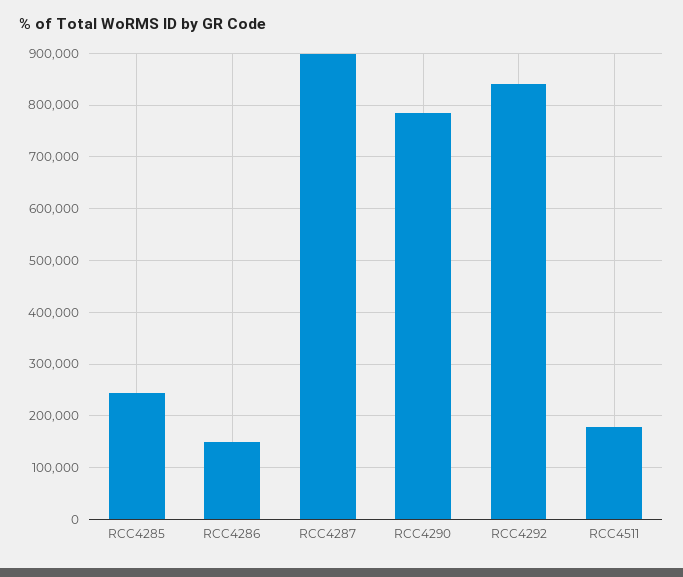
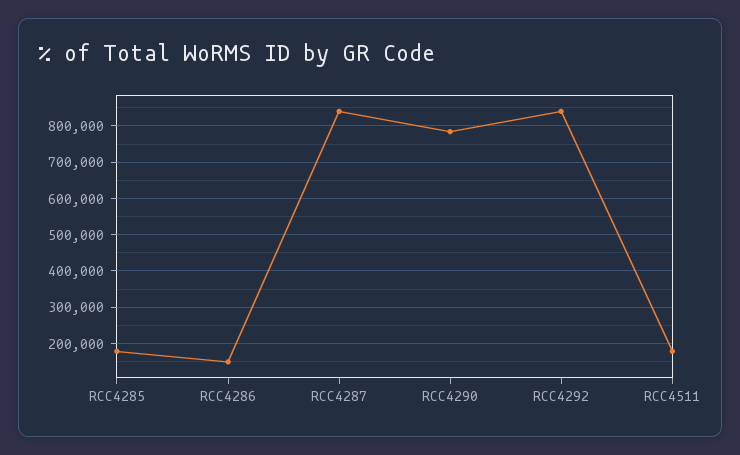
RCC4285: 240000 -> 180000
RCC4287: 900000 -> 840000

